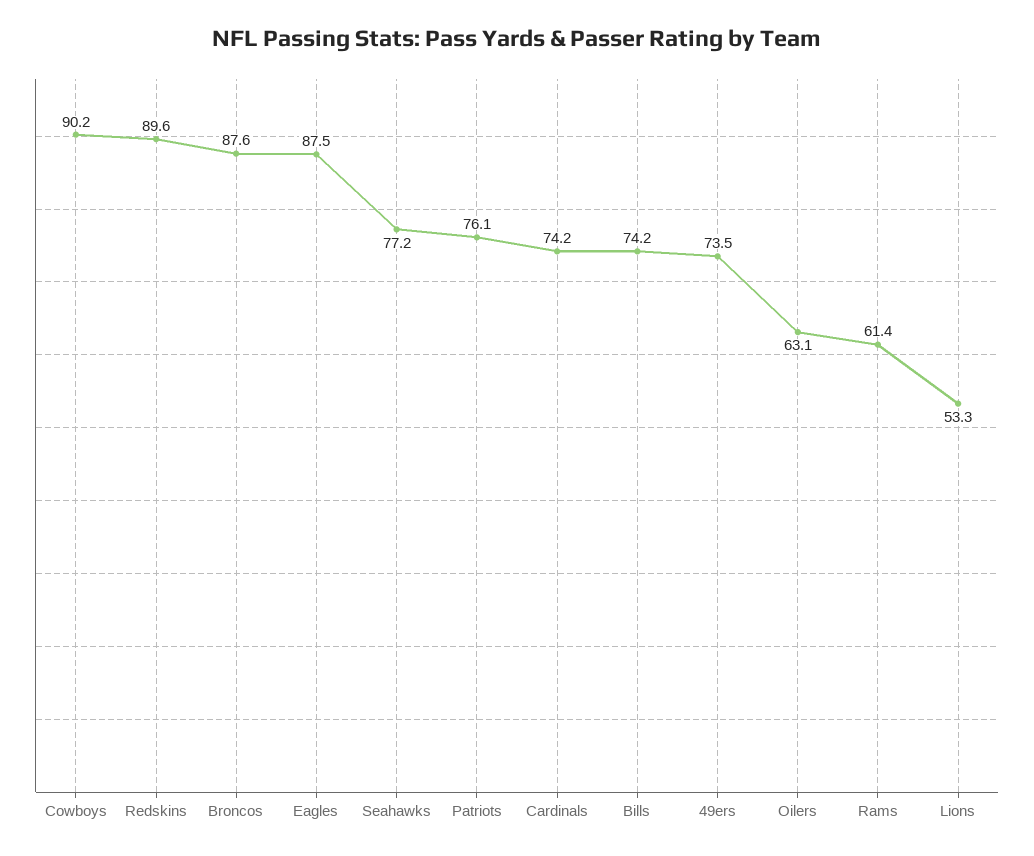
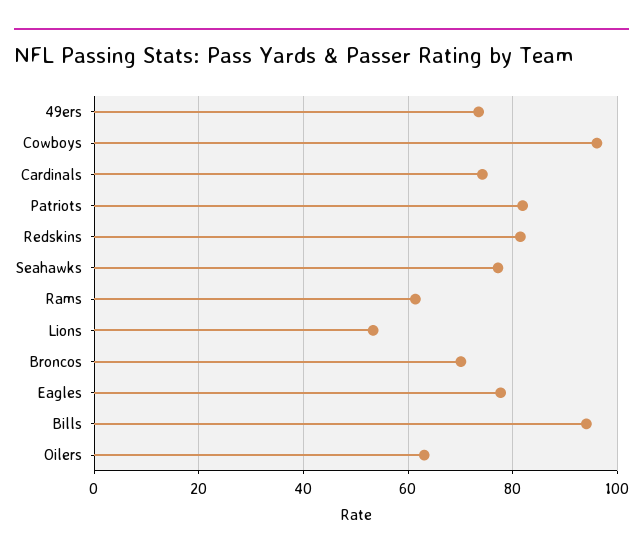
Cowboys: 90.2 -> 96
Redskins: 89.6 -> 82
Broncos: 87.6 -> 70
Eagles: 87.5 -> 78
Patriots: 76.1 -> 82
Bills: 74.2 -> 94

